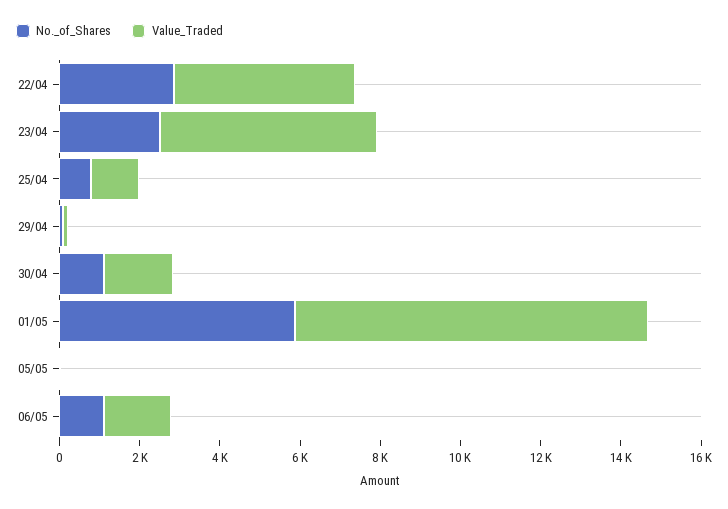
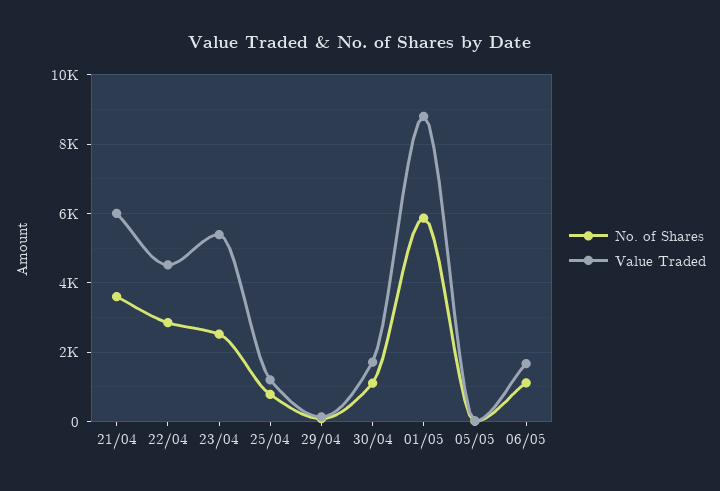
No._of_Shares, 21/04: none -> 3600
Value_Traded, 21/04: none -> 6000

